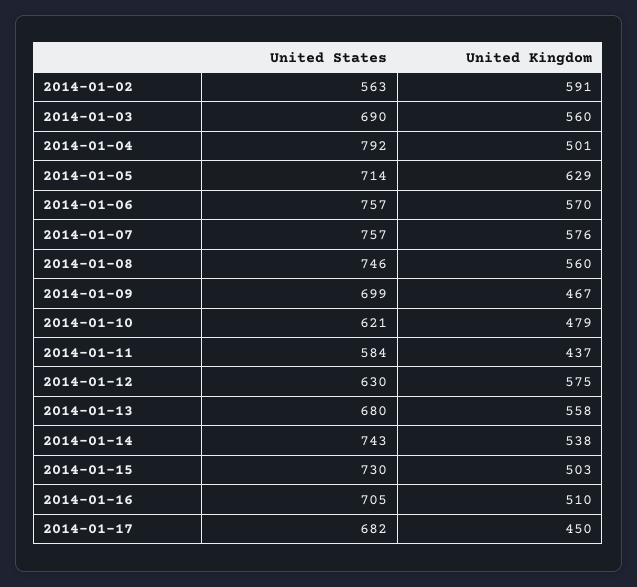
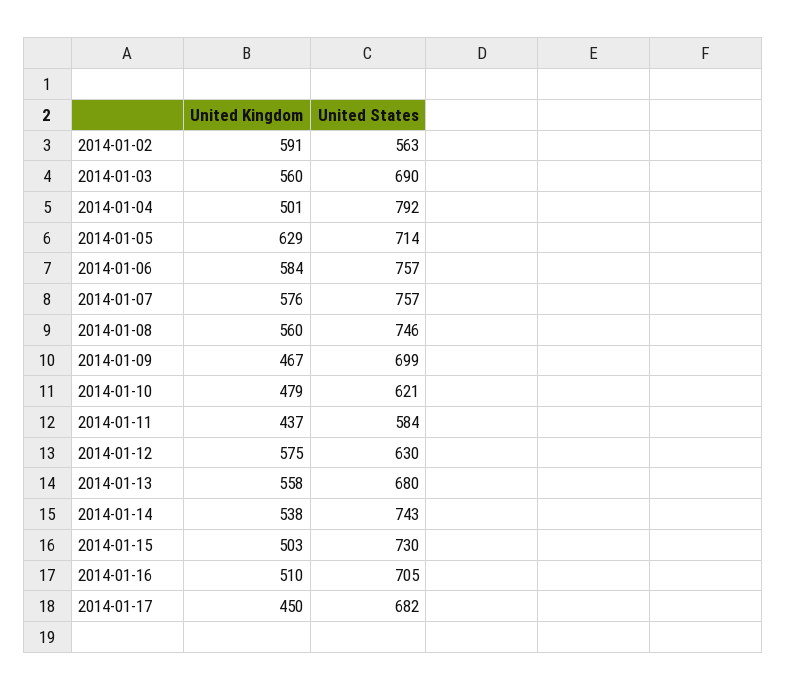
United Kingdom, 2014-01-06: 570 -> 584

